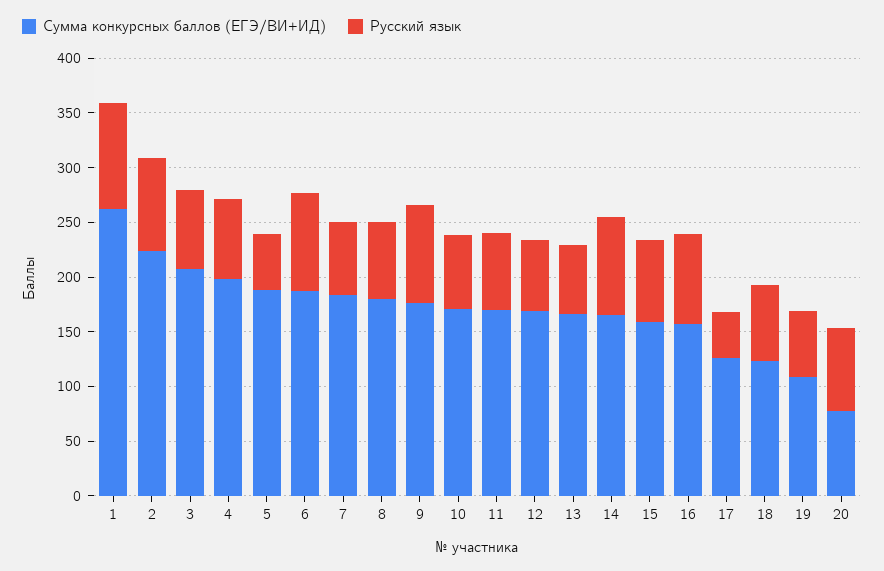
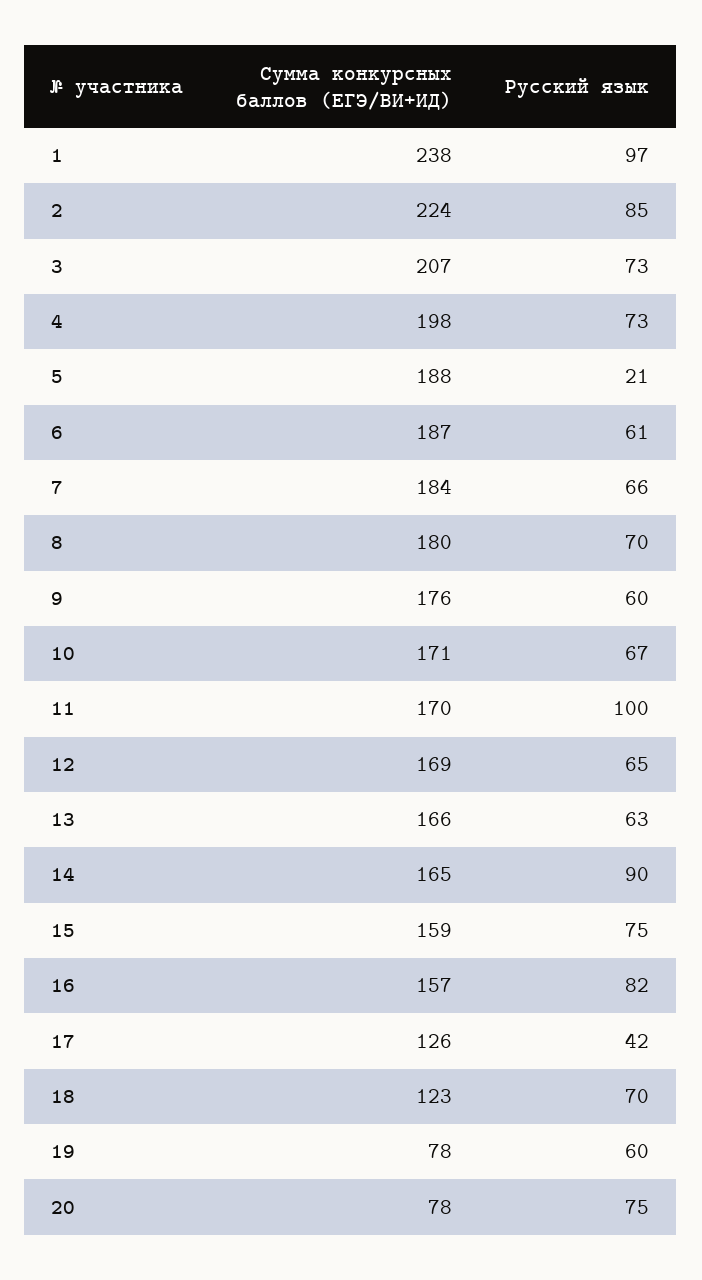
Сумма конкурсных баллов (ЕГЭ/ВИ+ИД), 1: 260 -> 238
Русский язык, 5: 50 -> 21
Русский язык, 6: 90 -> 61
Русский язык, 9: 90 -> 60
Русский язык, 11: 70 -> 100
Сумма конкурсных баллов (ЕГЭ/ВИ+ИД), 19: 110 -> 78

